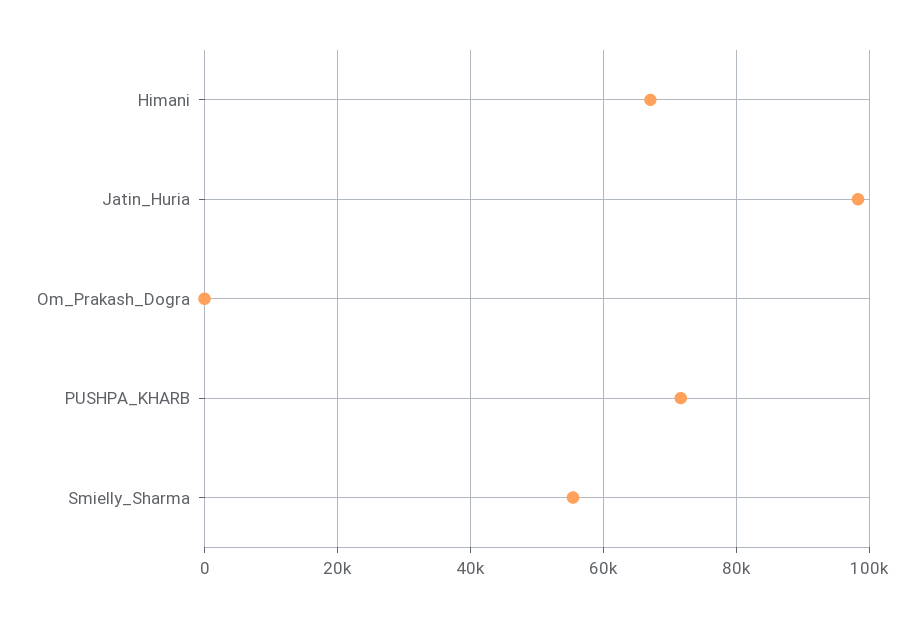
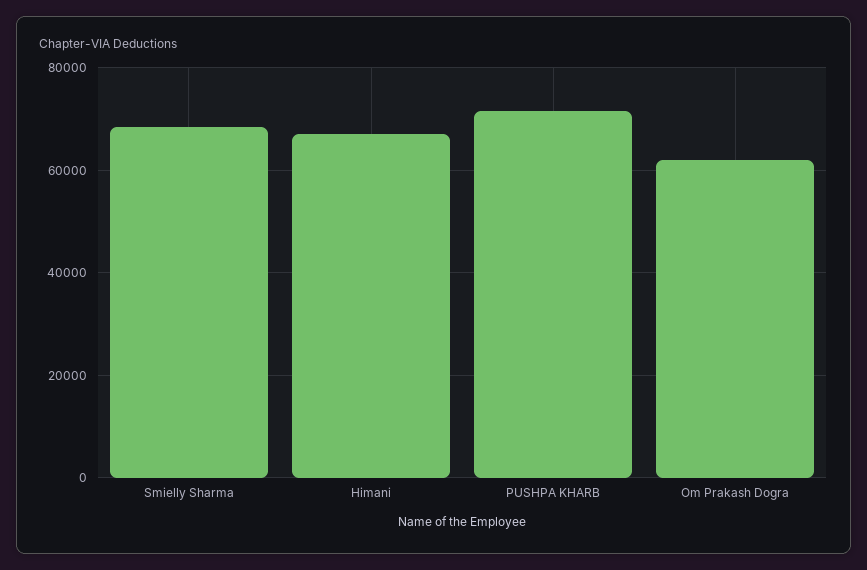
Jatin_Huria: 98000 -> none
Om_Prakash_Dogra: 0 -> 62000
Smielly_Sharma: 56000 -> 68000

